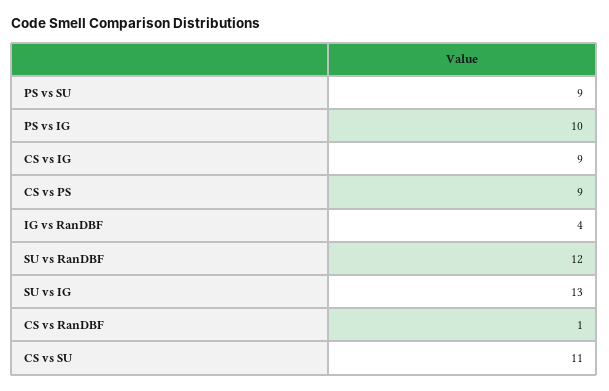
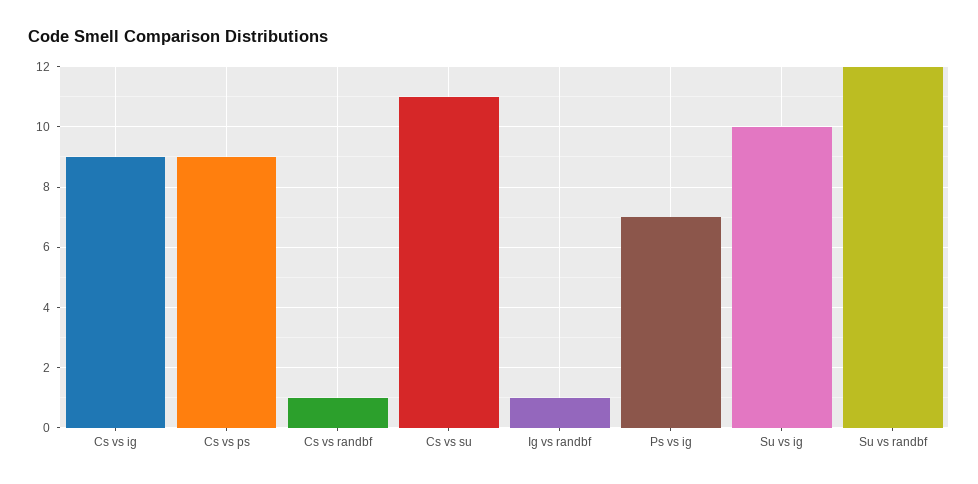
PS vs SU: 9 -> none
PS vs IG: 10 -> 7
IG vs RanDBF: 4 -> 1
SU vs IG: 13 -> 10

